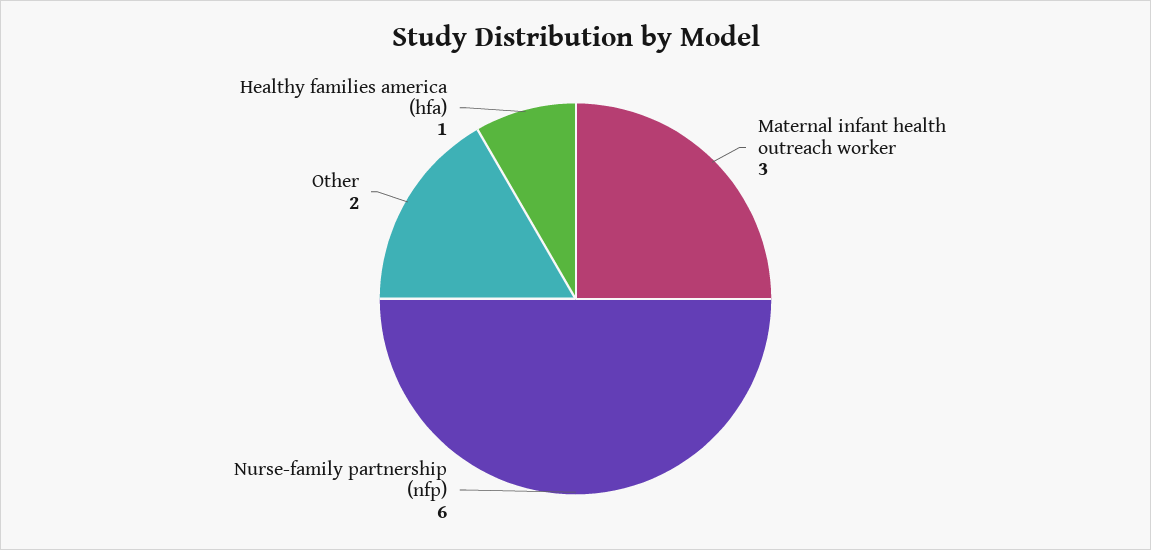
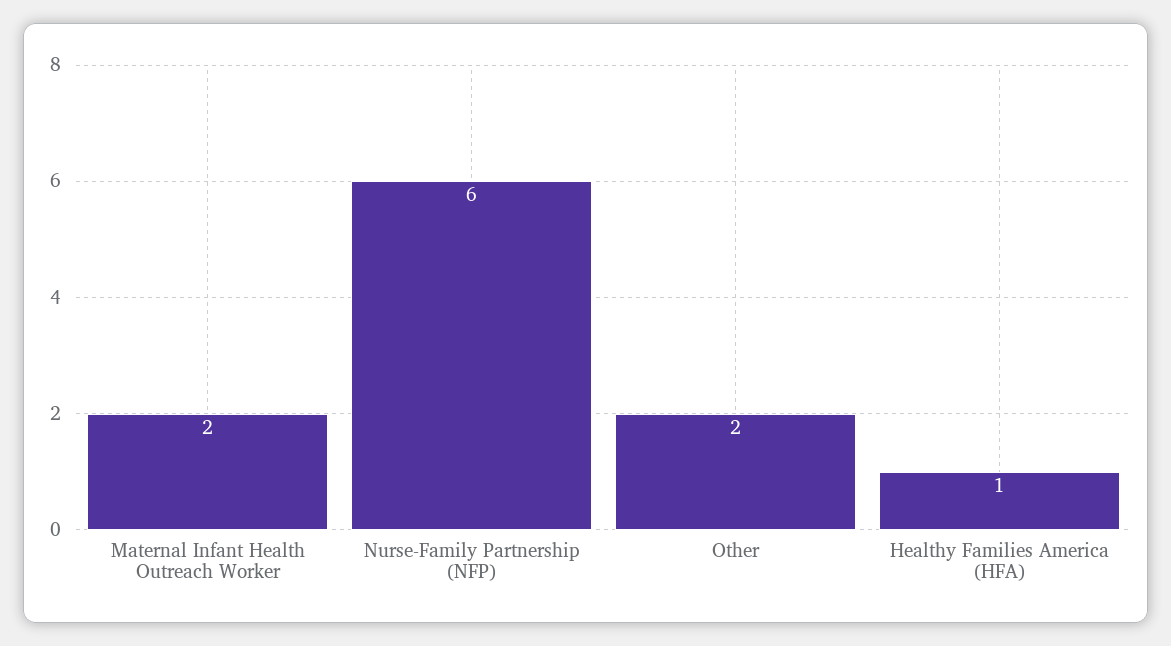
Maternal infant health outreach worker: 3 -> 2

